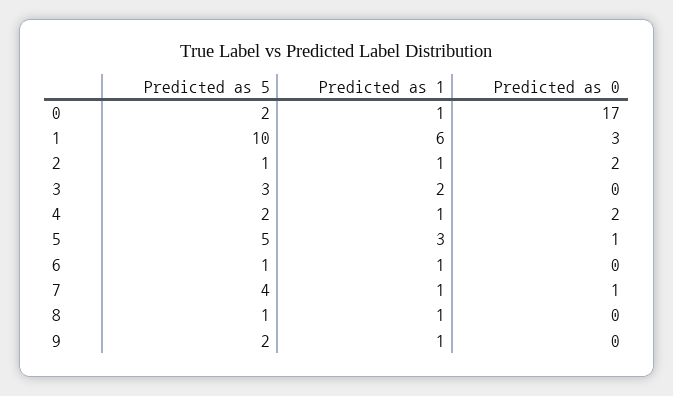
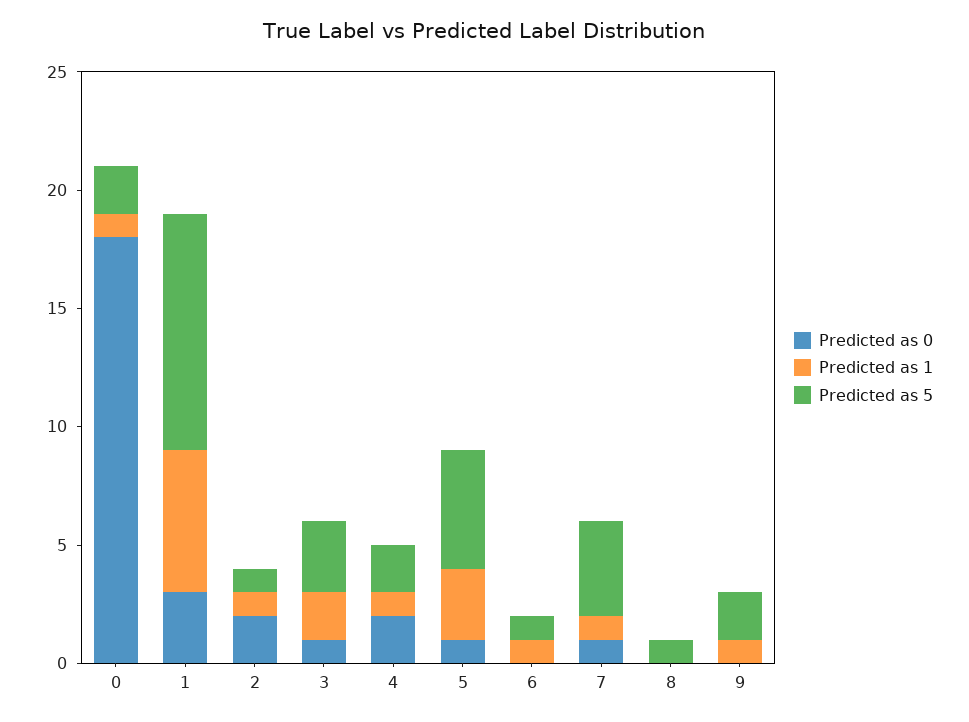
Predicted as 0, 0: 17 -> 18
Predicted as 0, 3: 0 -> 1
Predicted as 1, 8: 1 -> 0

